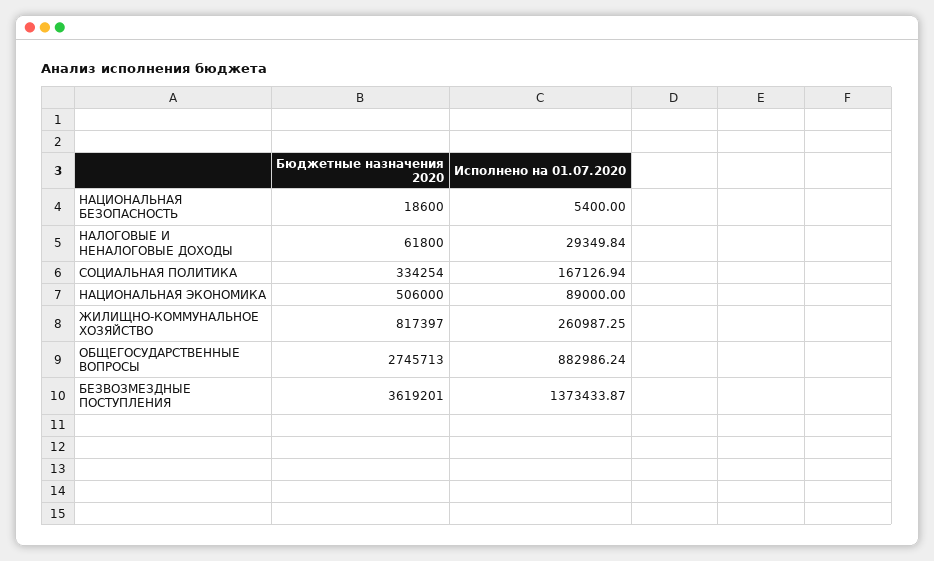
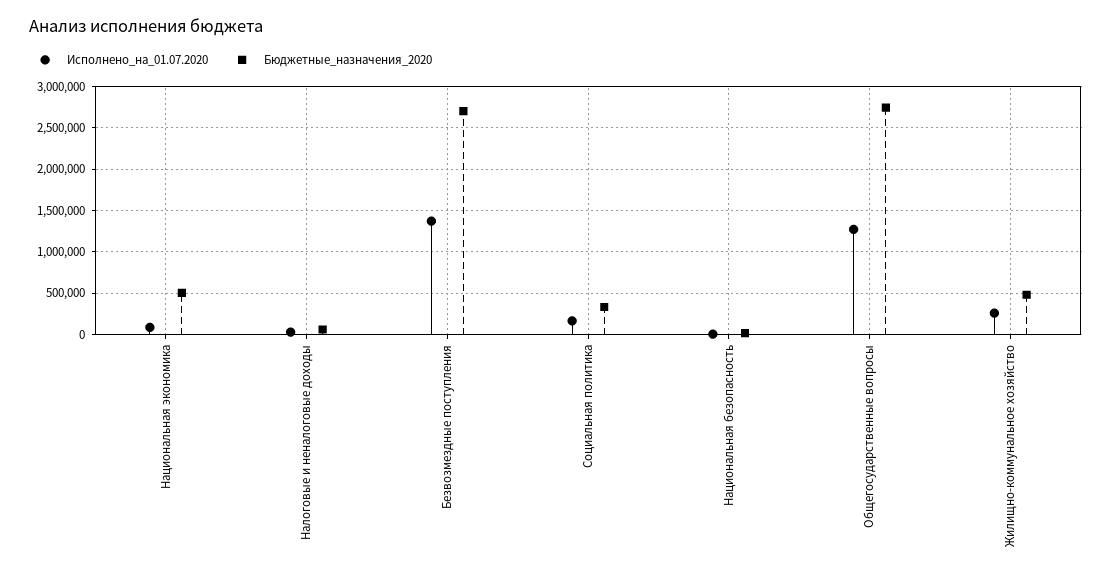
Бюджетные назначения 2020, ЖИЛИЩНО-КОММУНАЛЬНОЕ ХОЗЯЙСТВО: 817397 -> 500000
Исполнено на 01.07.2020, ОБЩЕГОСУДАРСТВЕННЫЕ ВОПРОСЫ: 882986.24 -> 1300000
Бюджетные назначения 2020, БЕЗВОЗМЕЗДНЫЕ ПОСТУПЛЕНИЯ: 3619201 -> 2700000

